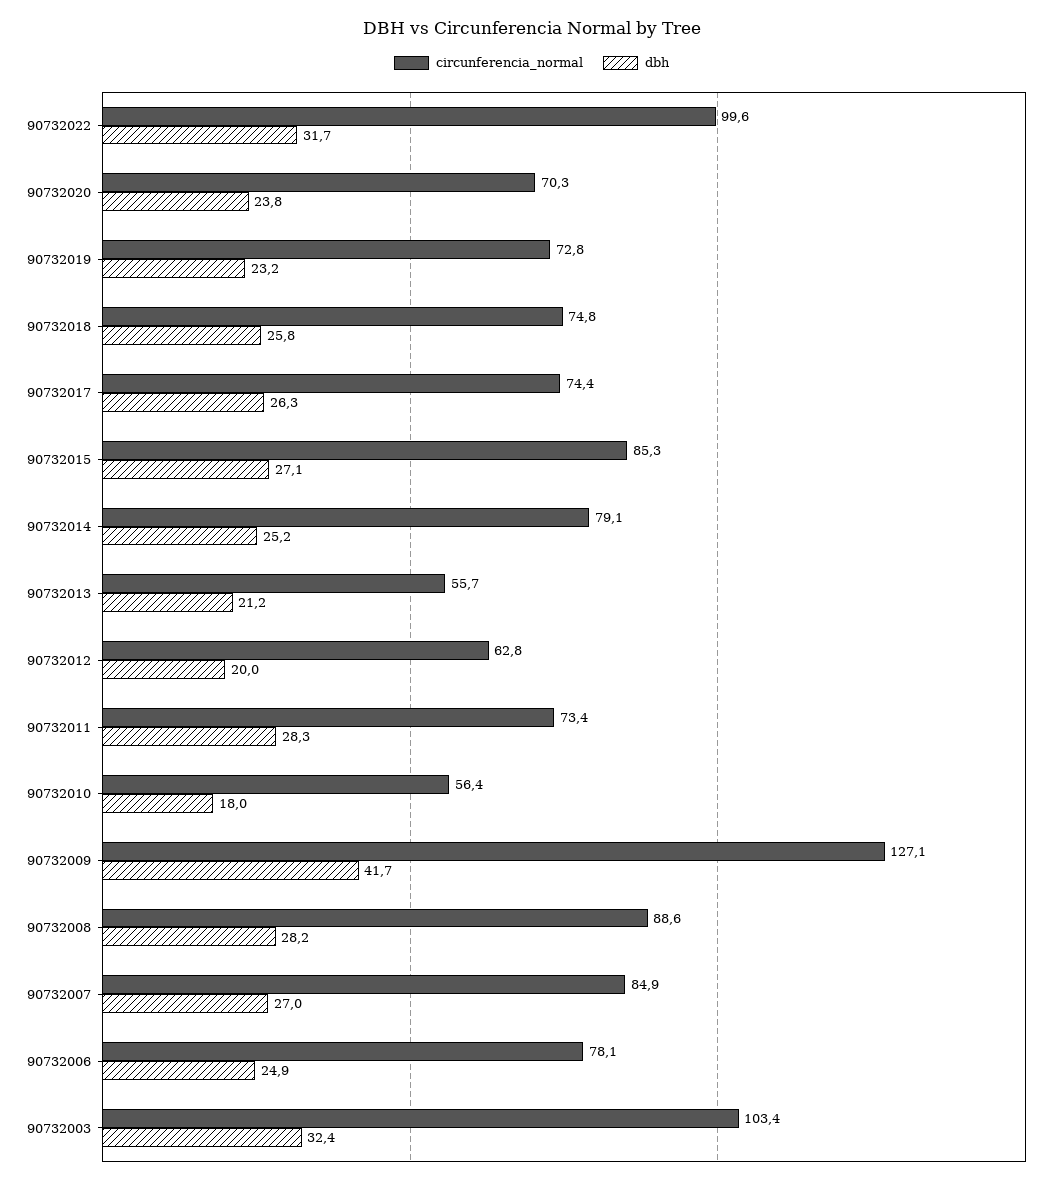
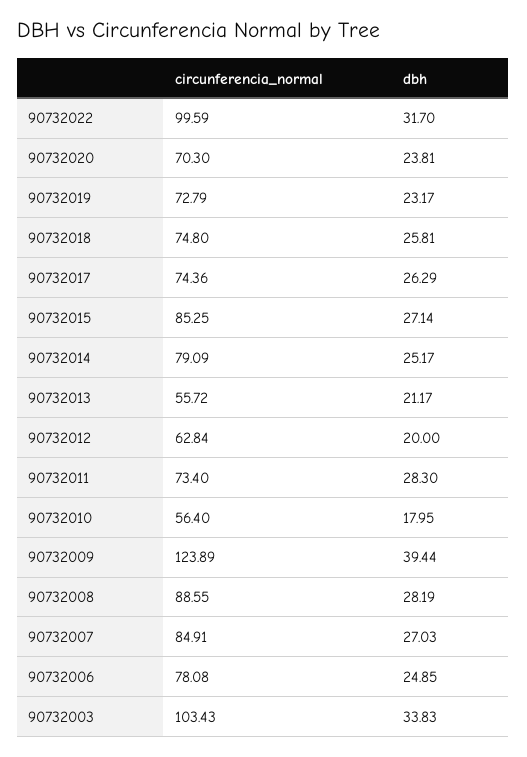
circunferencia_normal, 90732009: 127.1 -> 123.89
dbh, 90732009: 41.7 -> 39.44
dbh, 90732003: 32.4 -> 33.83

